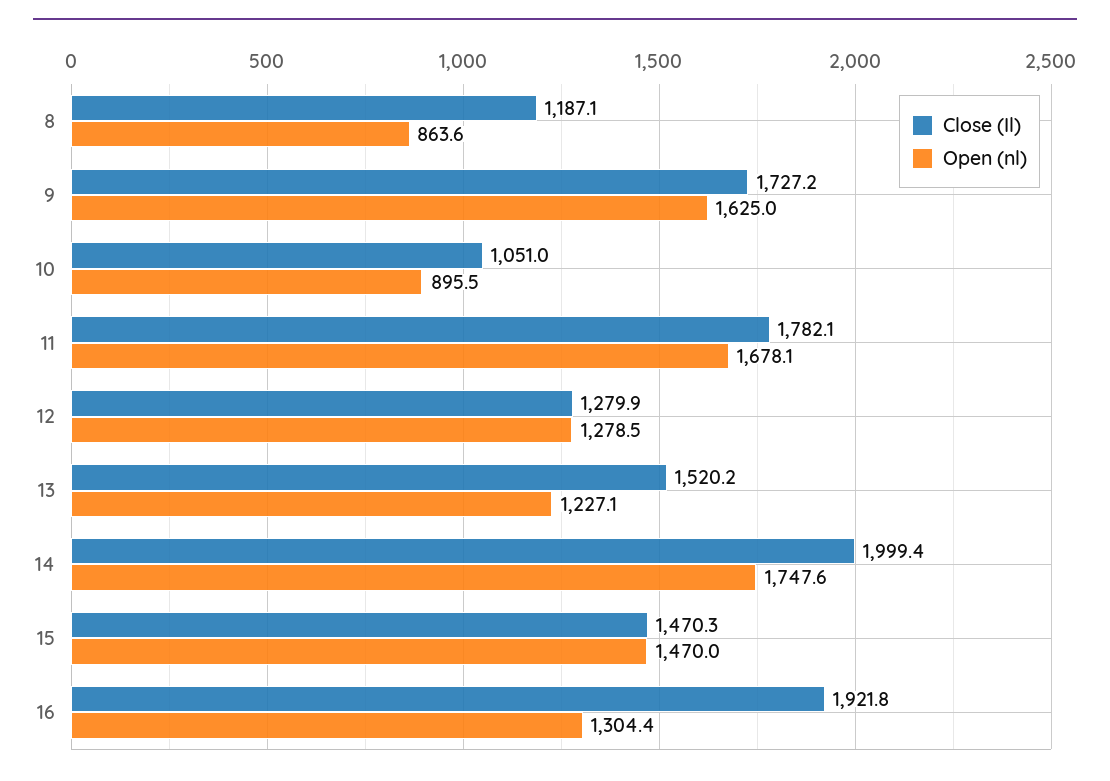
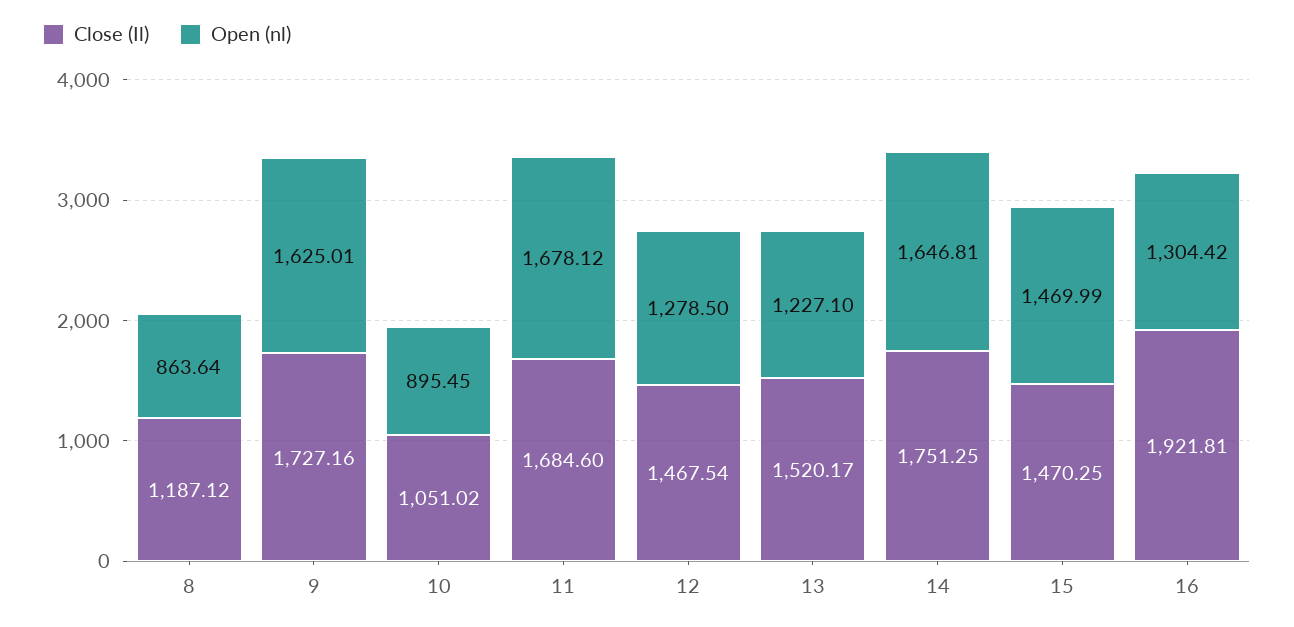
Close (Il), 11: 1782.1 -> 1684.6
Close (Il), 12: 1279.9 -> 1467.54
Close (Il), 14: 1999.4 -> 1751.25
Open (nl), 14: 1747.6 -> 1646.81

